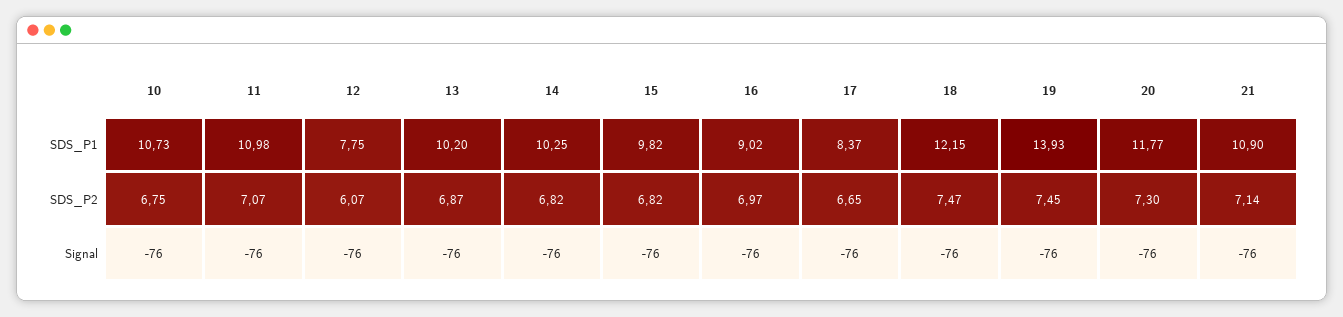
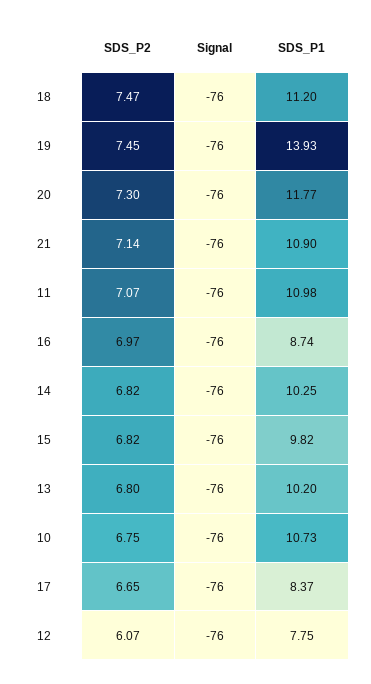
16, SDS_P1: 9.02 -> 8.74
18, SDS_P1: 12.15 -> 11.2
13, SDS_P2: 6.87 -> 6.8

